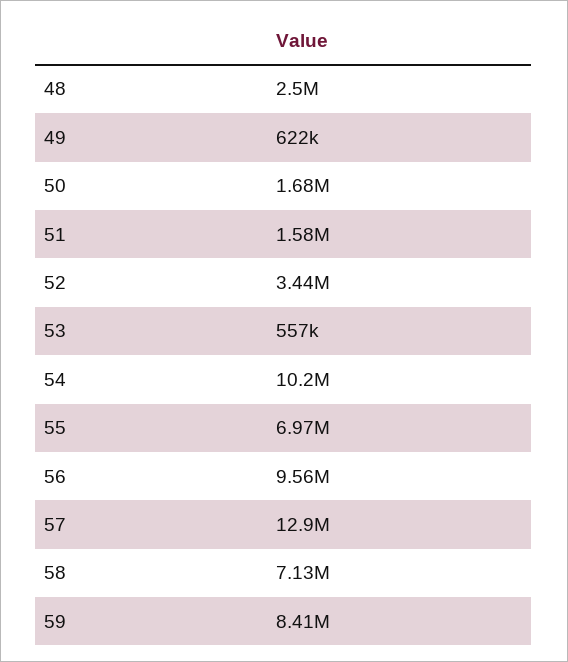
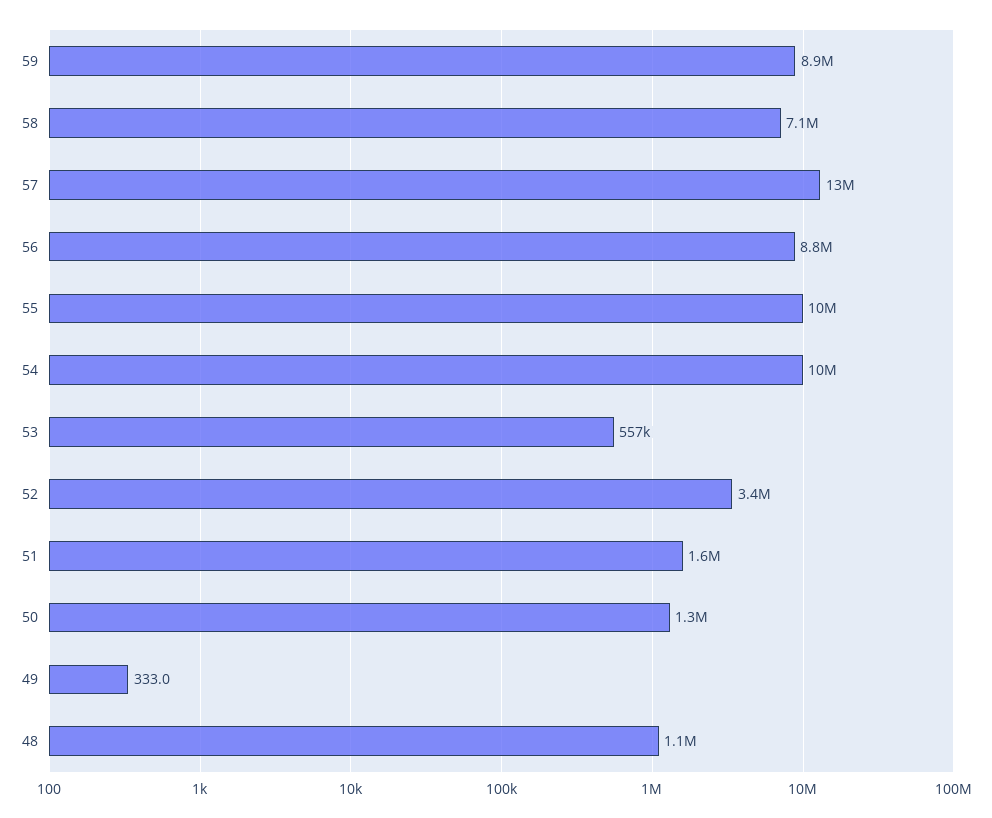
48: 2500000 -> 1100000
49: 622000 -> 333
50: 1680000 -> 1300000
55: 6970000 -> 10000000
56: 9560000 -> 8800000
59: 8410000 -> 8900000

